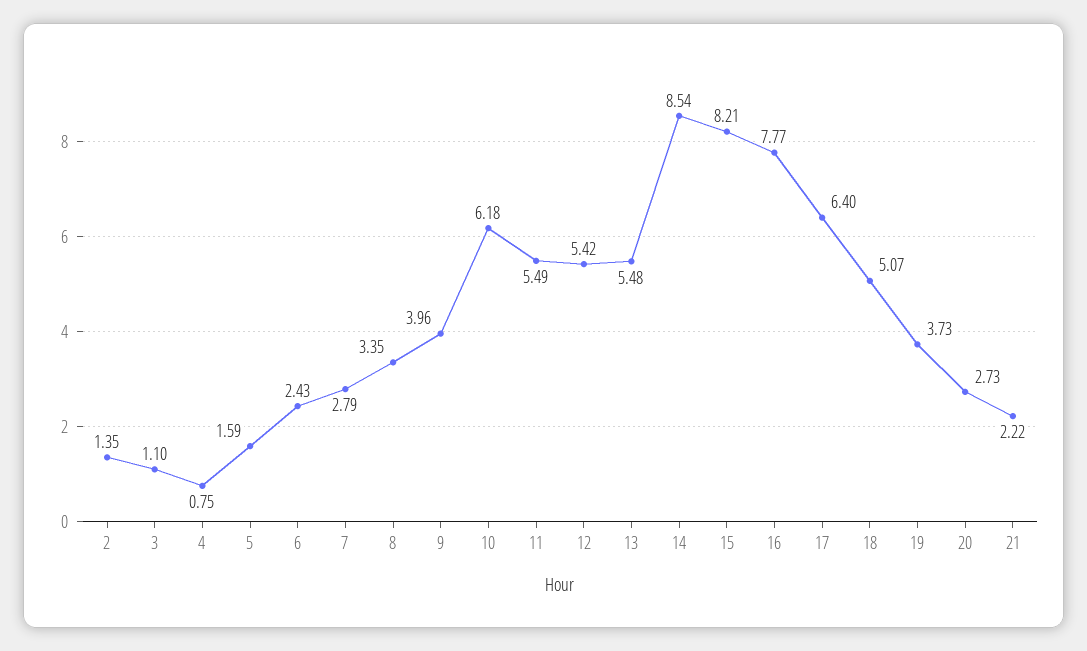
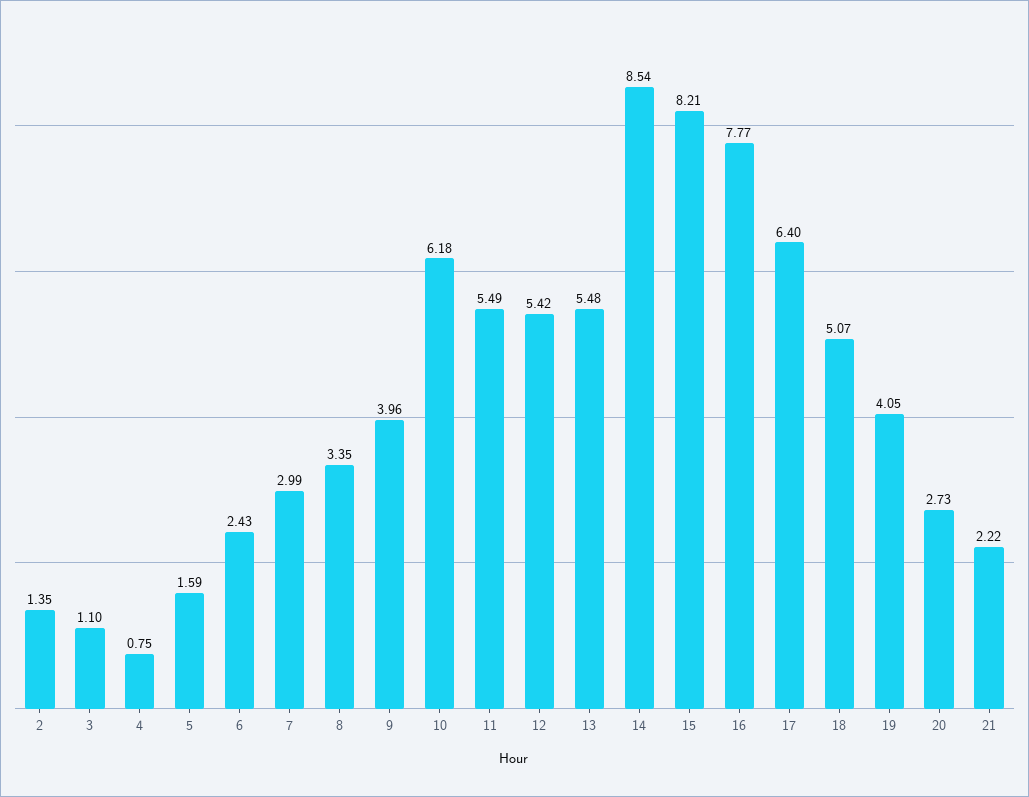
7: 2.79 -> 2.99
19: 3.73 -> 4.05

